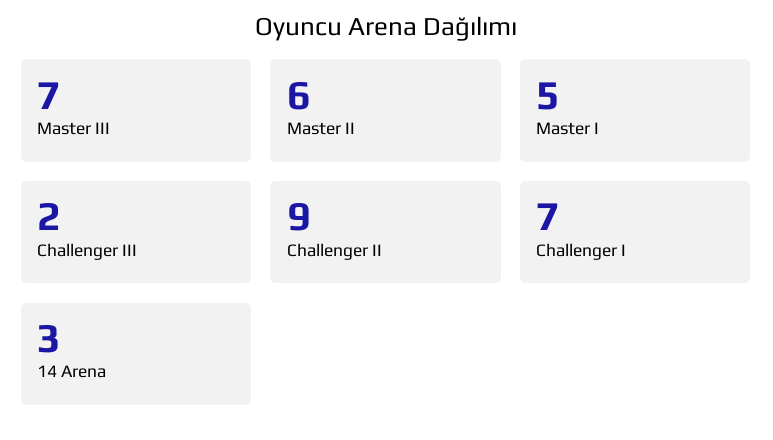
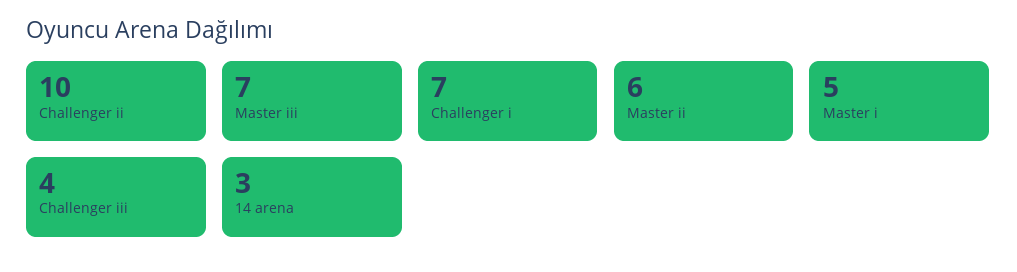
Challenger III: 2 -> 4
Challenger II: 9 -> 10

